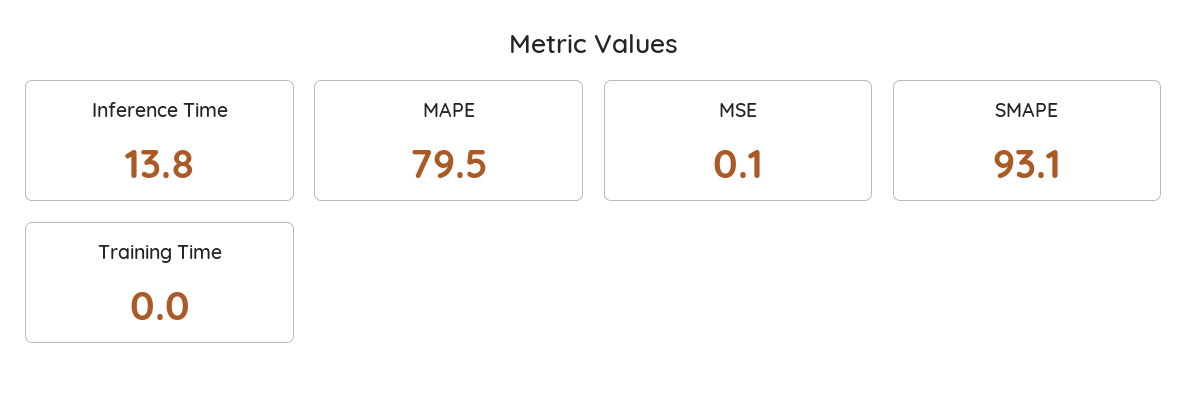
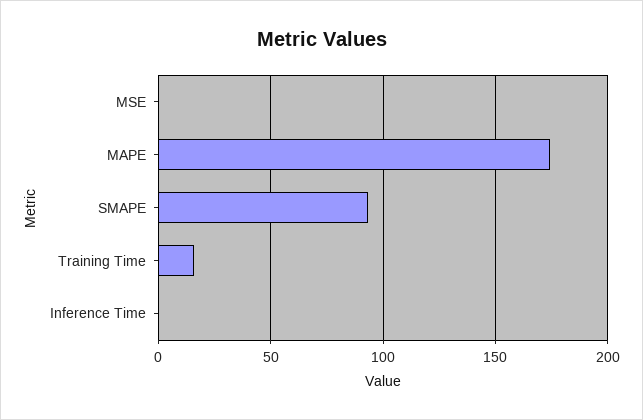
Inference Time: 13.8 -> 0
MAPE: 79.5 -> 175
Training Time: 0 -> 15

